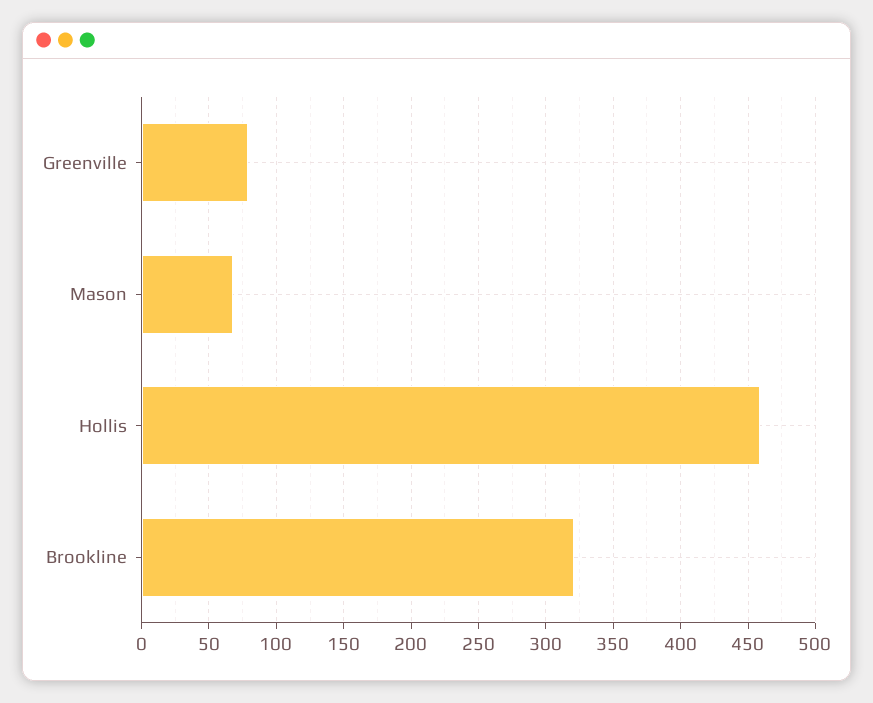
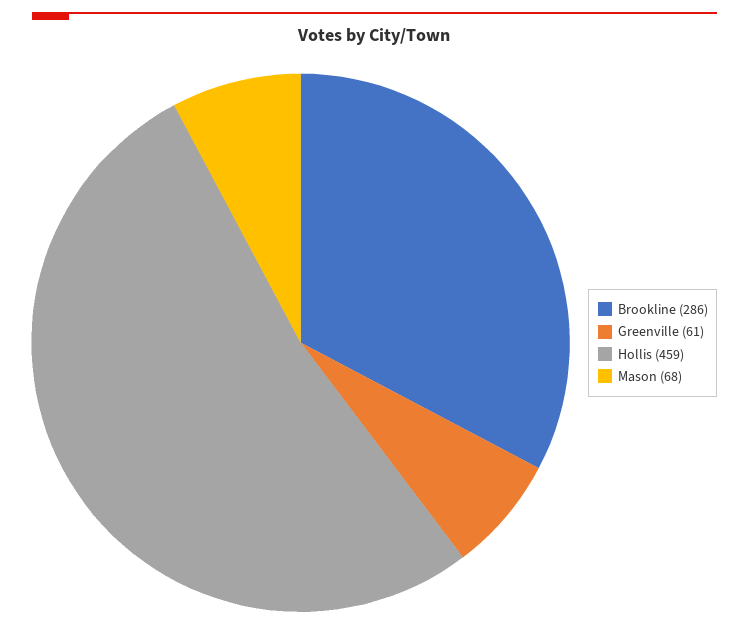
Greenville: 80 -> 61
Brookline: 320 -> 286

